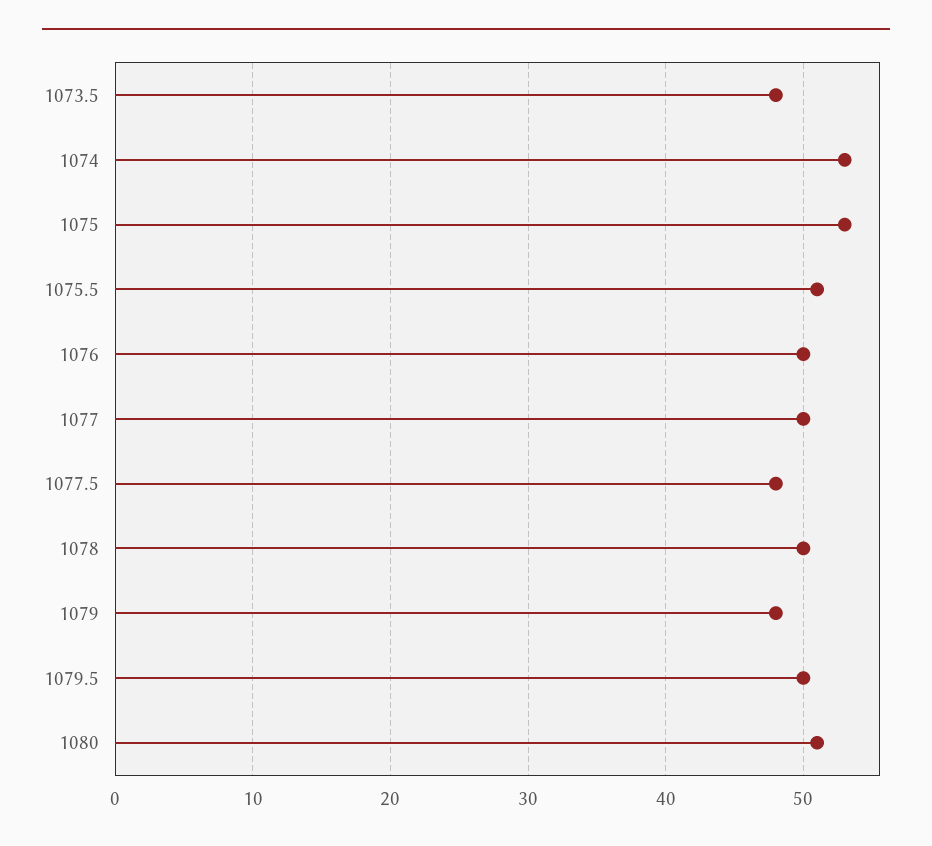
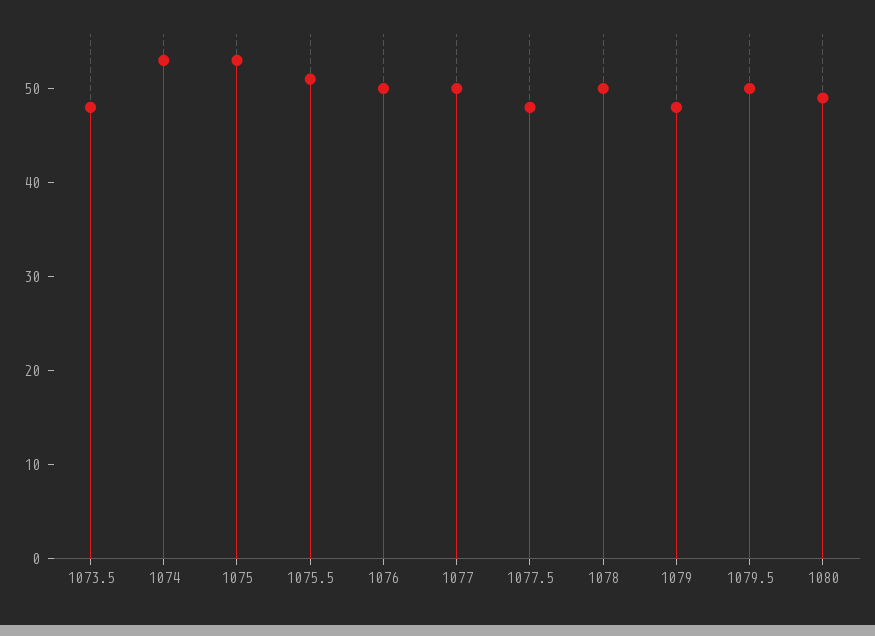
1080: 51 -> 49

